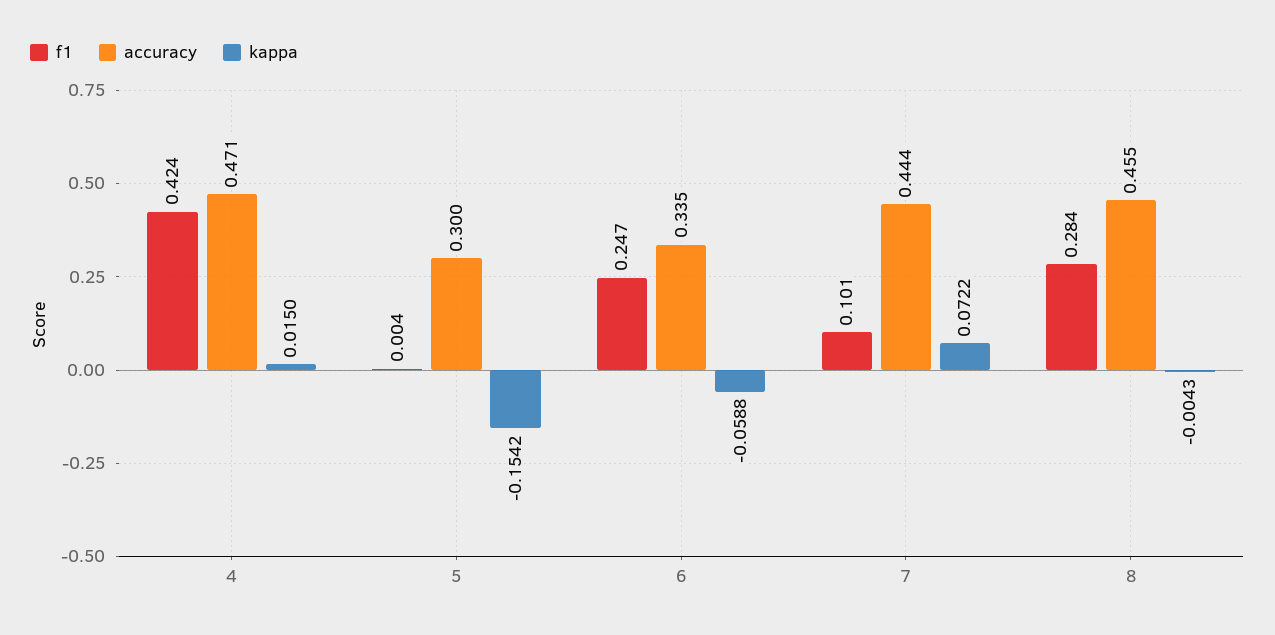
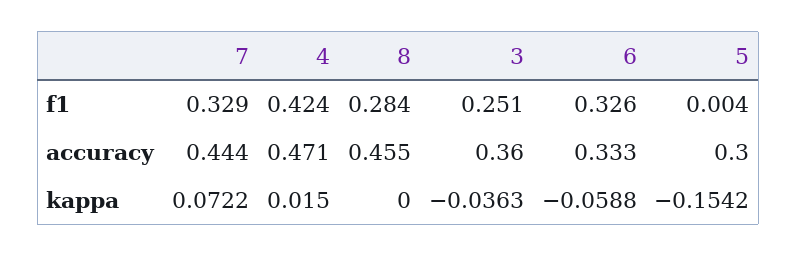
f1, 6: 0.247 -> 0.326
accuracy, 6: 0.335 -> 0.333
f1, 7: 0.101 -> 0.329
kappa, 8: -0.0043 -> 0
f1, 3: none -> 0.251
accuracy, 3: none -> 0.36
kappa, 3: none -> -0.0363

